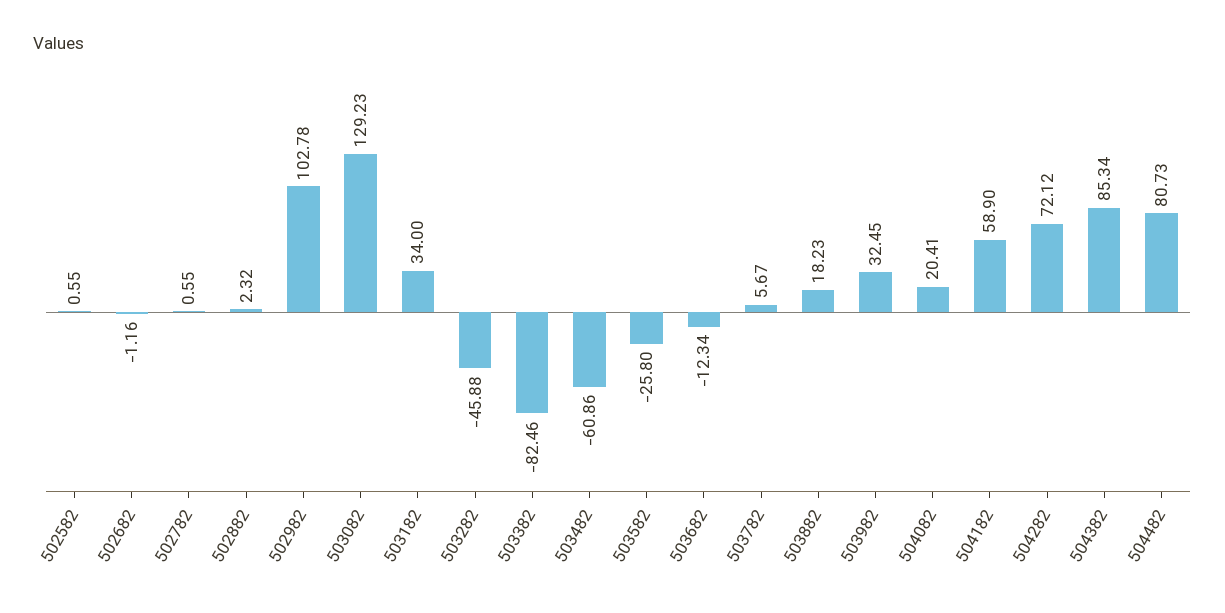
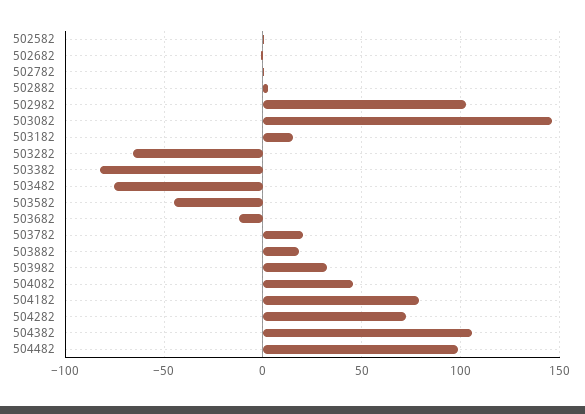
503082: 129.23 -> 145
503182: 34 -> 15
503282: -45.88 -> -65
503482: -60.86 -> -75
503582: -25.8 -> -45
503782: 5.67 -> 20
504082: 20.41 -> 45
504182: 58.9 -> 80
504382: 85.34 -> 105
504482: 80.73 -> 100

